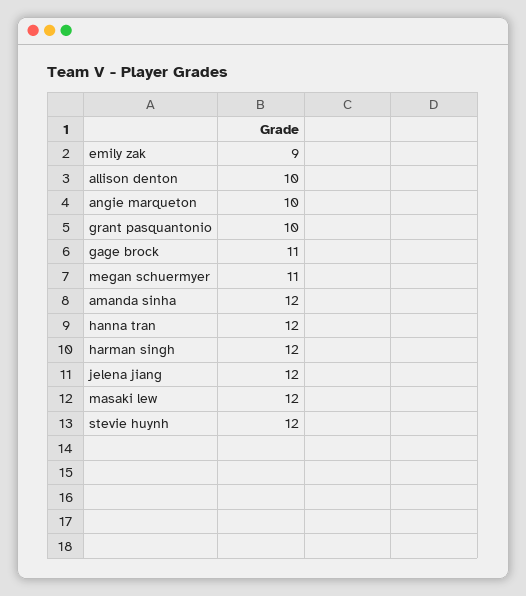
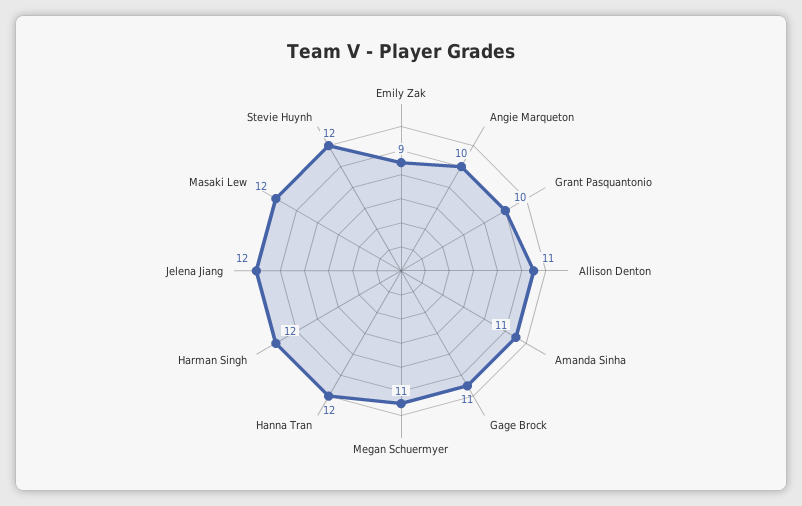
allison denton: 10 -> 11
amanda sinha: 12 -> 11

